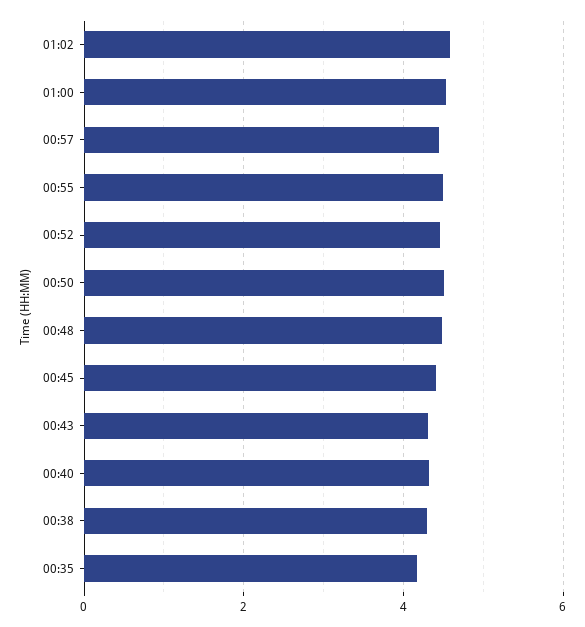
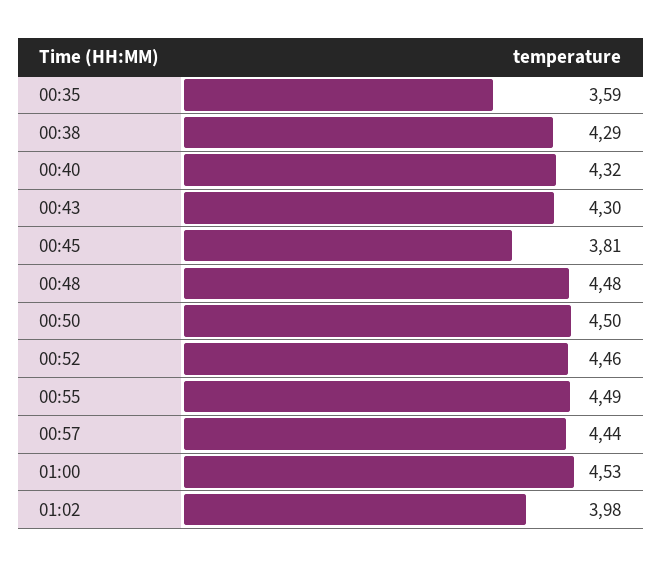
01:02: 4.6 -> 3.98
00:45: 4.4 -> 3.81
00:35: 4.2 -> 3.59

